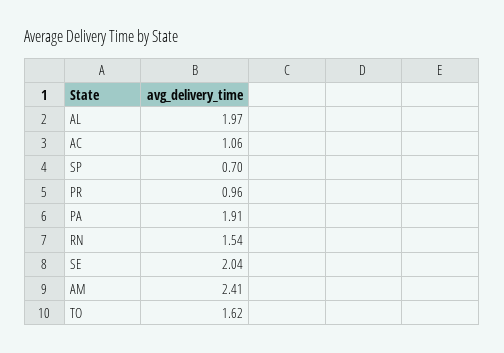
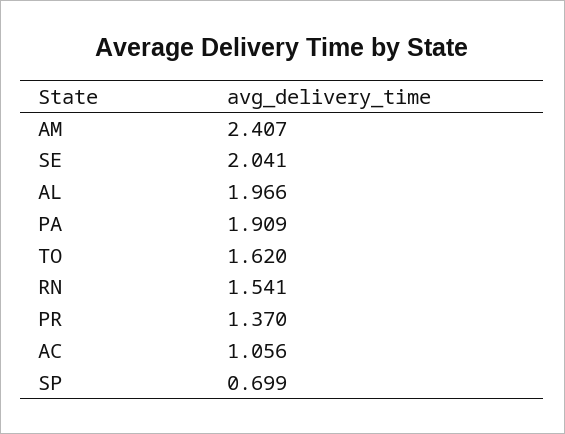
PR: 0.96 -> 1.37

